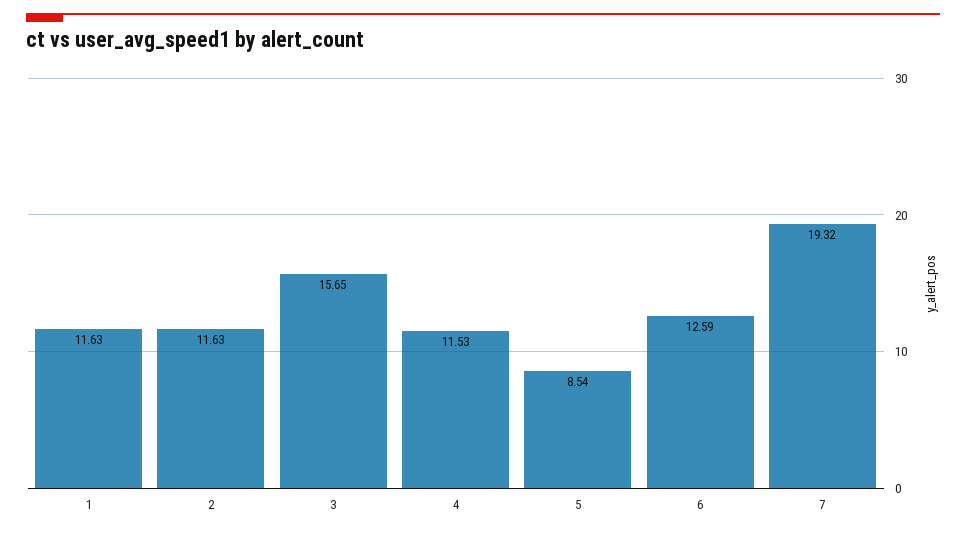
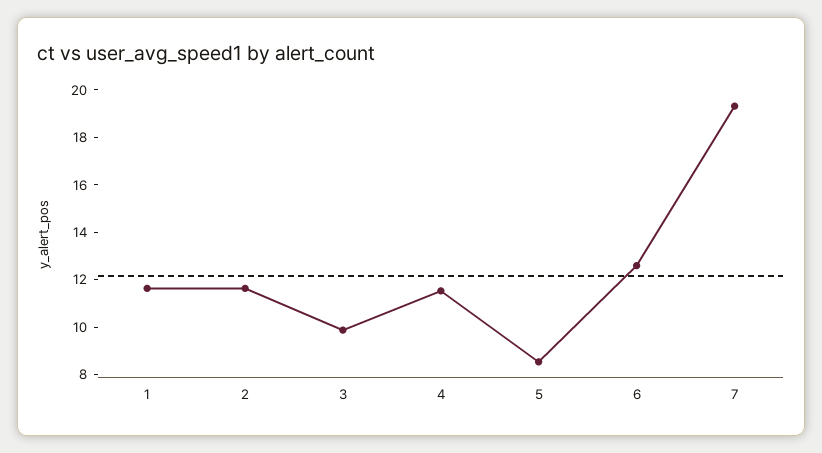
3: 15.65 -> 10

